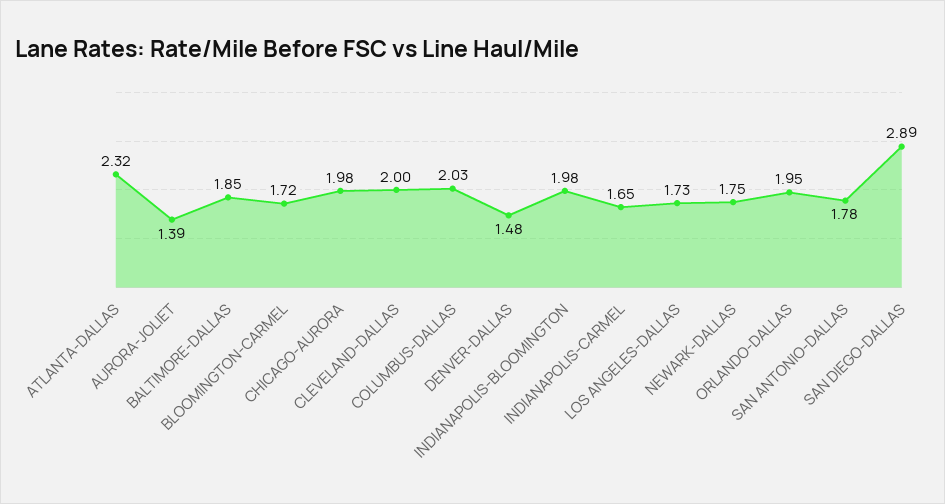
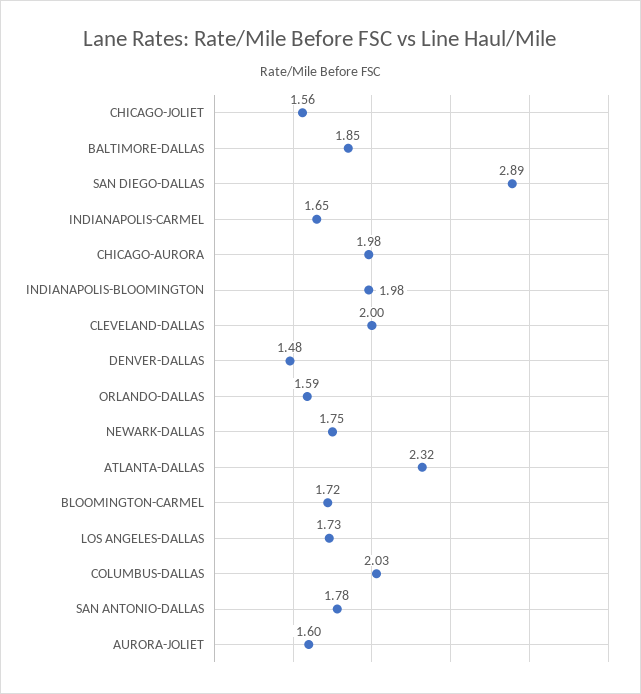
AURORA-JOLIET: 1.39 -> 1.6
ORLANDO-DALLAS: 1.95 -> 1.59
CHICAGO-JOLIET: none -> 1.56

